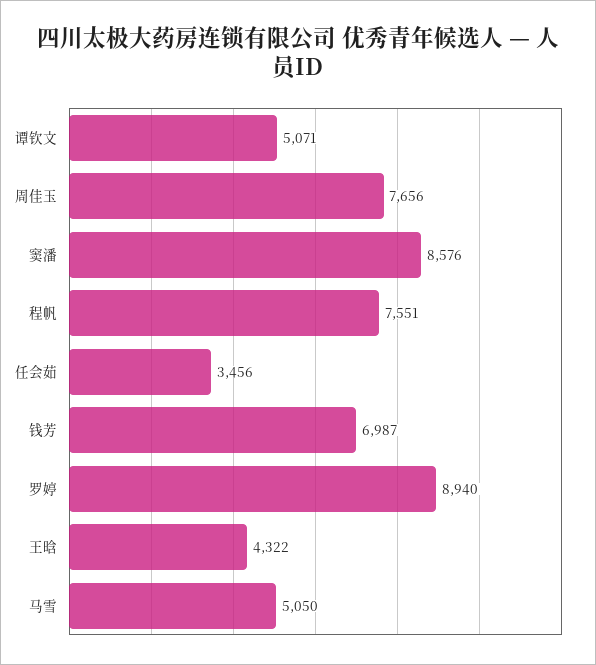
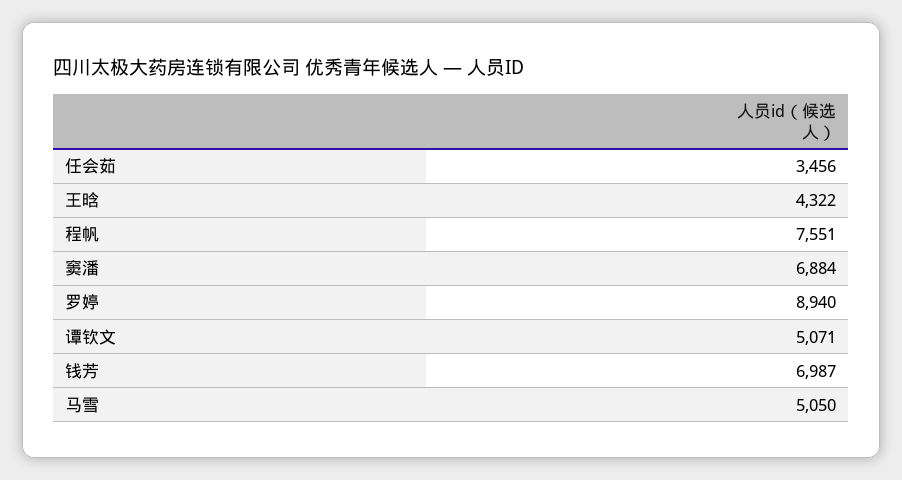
周佳玉: 7656 -> none
窦潘: 8576 -> 6884

